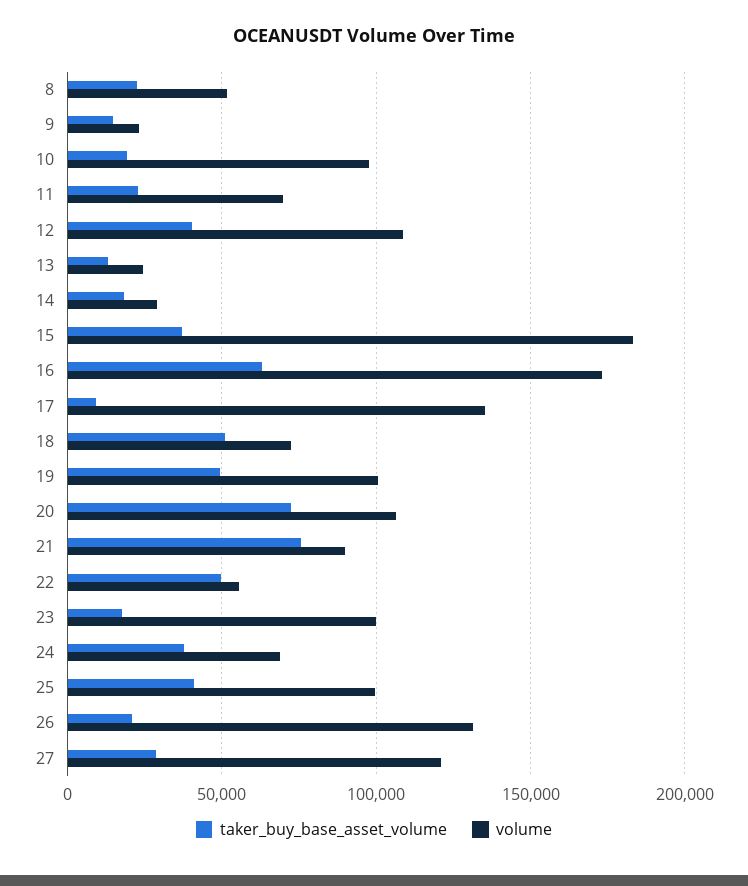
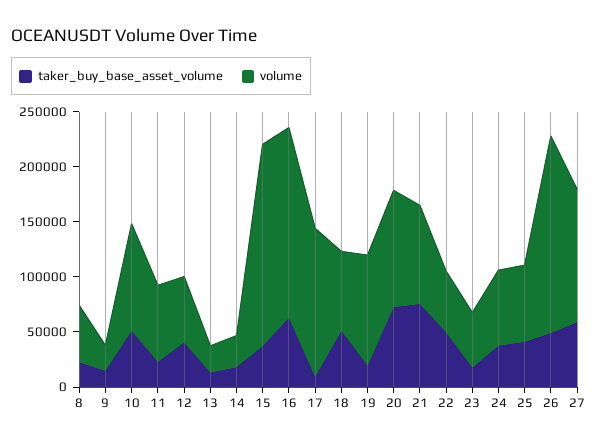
taker_buy_base_asset_volume, 10: 20000 -> 50000
volume, 12: 110000 -> 60000
taker_buy_base_asset_volume, 19: 50000 -> 20000
volume, 23: 100000 -> 50000
volume, 25: 100000 -> 70000
taker_buy_base_asset_volume, 26: 20000 -> 50000
volume, 26: 130000 -> 180000
taker_buy_base_asset_volume, 27: 30000 -> 60000

